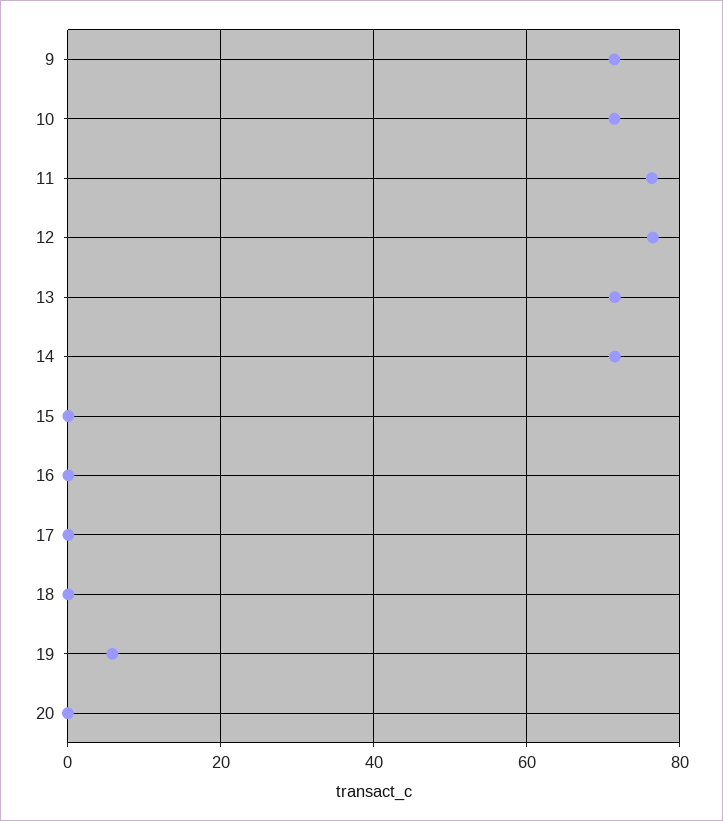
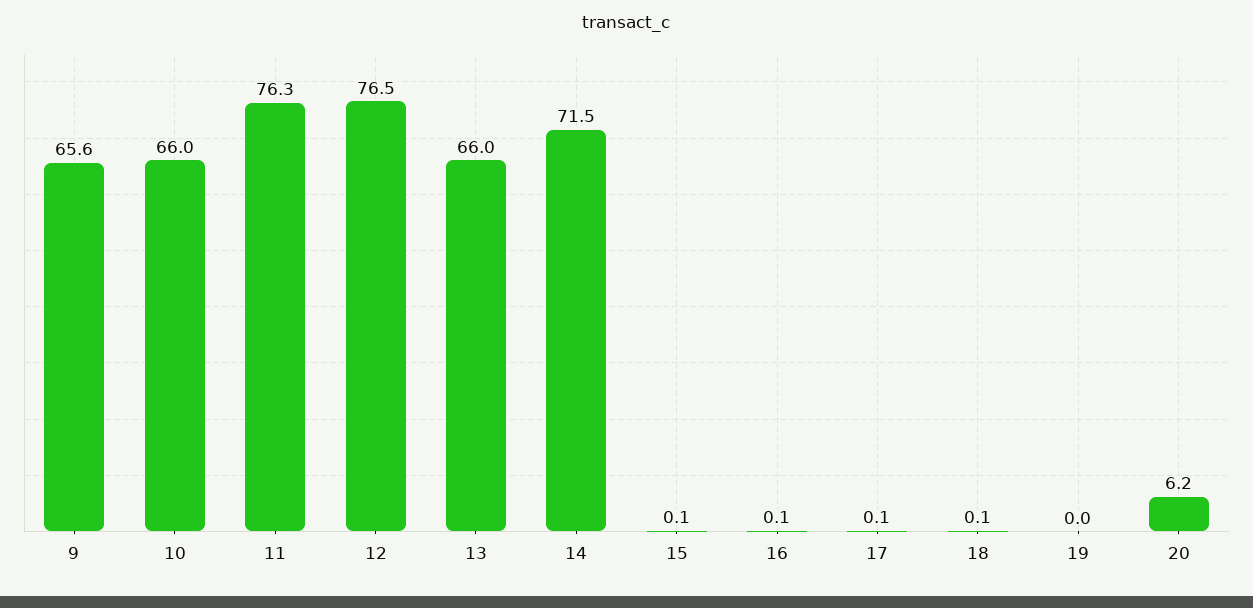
9: 72 -> 65.6
10: 72 -> 66
13: 72 -> 66
19: 6 -> 0
20: 0 -> 6.2

